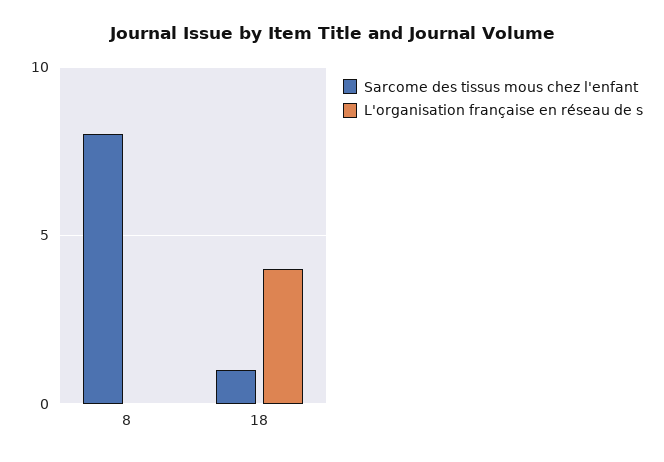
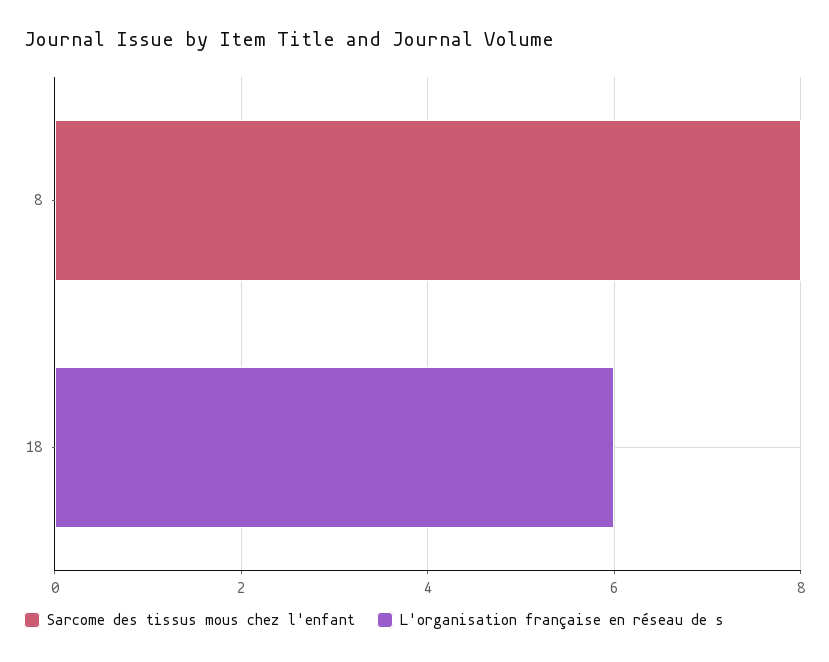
Sarcome des tissus mous chez l'enfant, 18: 1 -> 0
L'organisation française en réseau de s, 18: 4 -> 6

